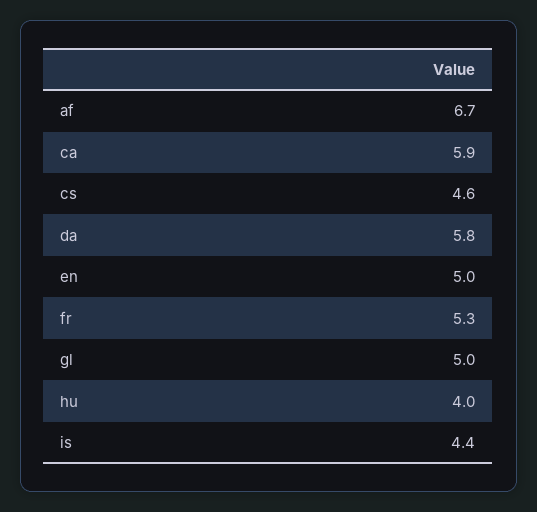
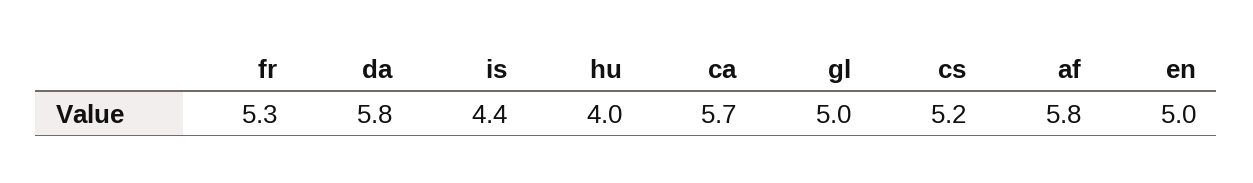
af: 6.7 -> 5.8
ca: 5.9 -> 5.7
cs: 4.6 -> 5.2

